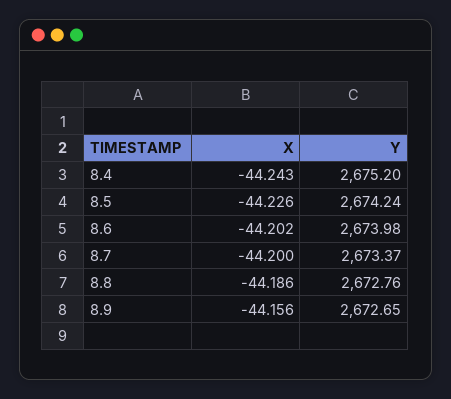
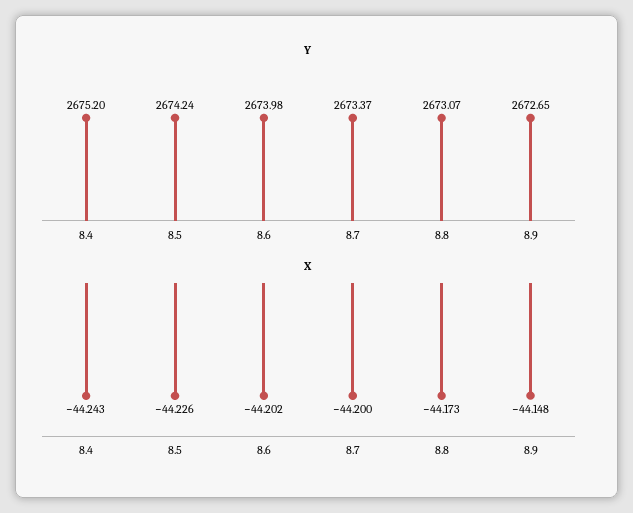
X, 8.8: -44.186 -> -44.173
Y, 8.8: 2672.76 -> 2673.07
X, 8.9: -44.156 -> -44.148

